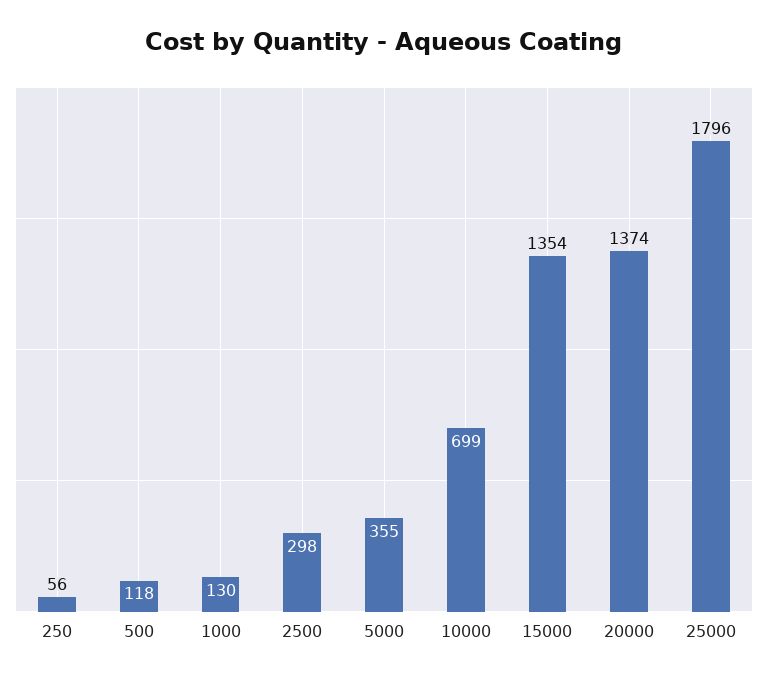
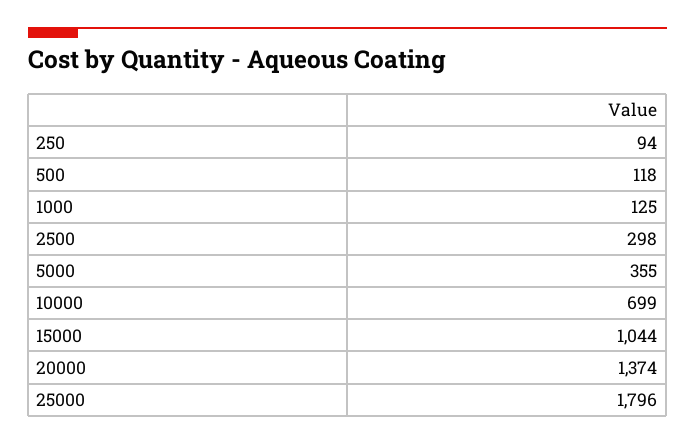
250: 56 -> 94
1000: 130 -> 125
15000: 1354 -> 1044

